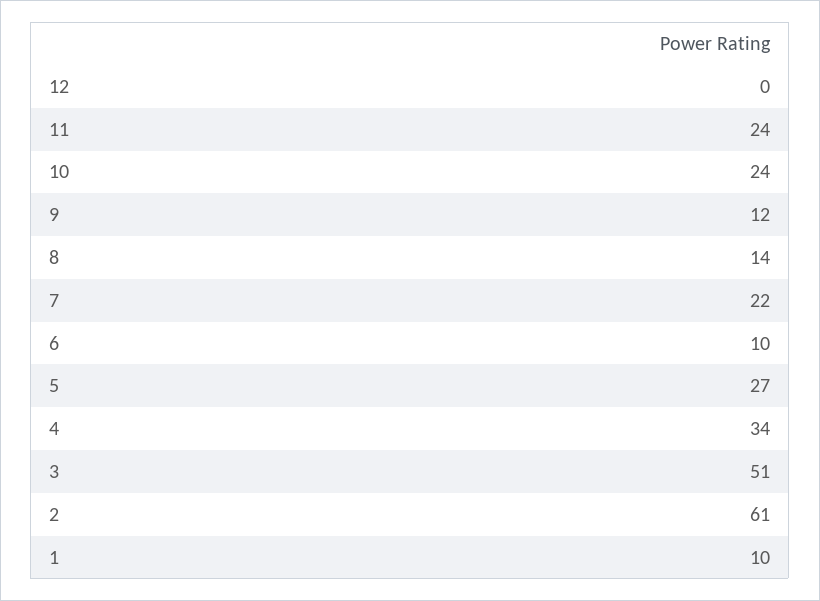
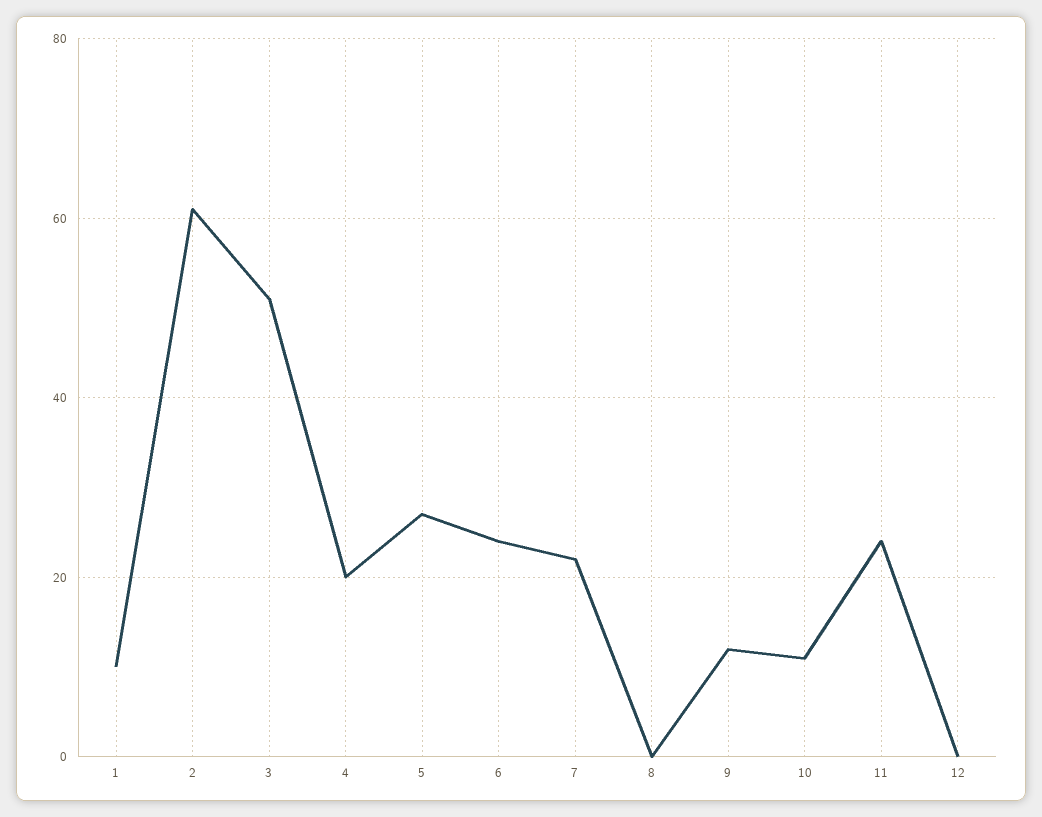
10: 24 -> 10
8: 14 -> 0
6: 10 -> 25
4: 34 -> 20

